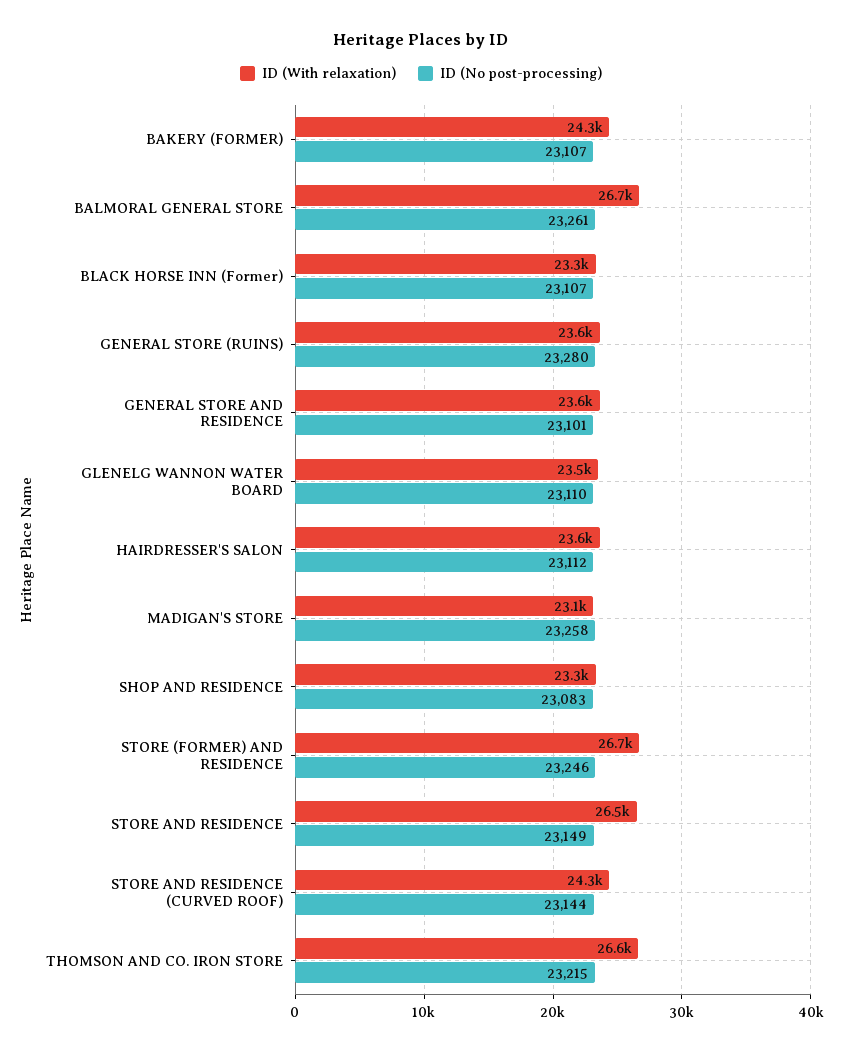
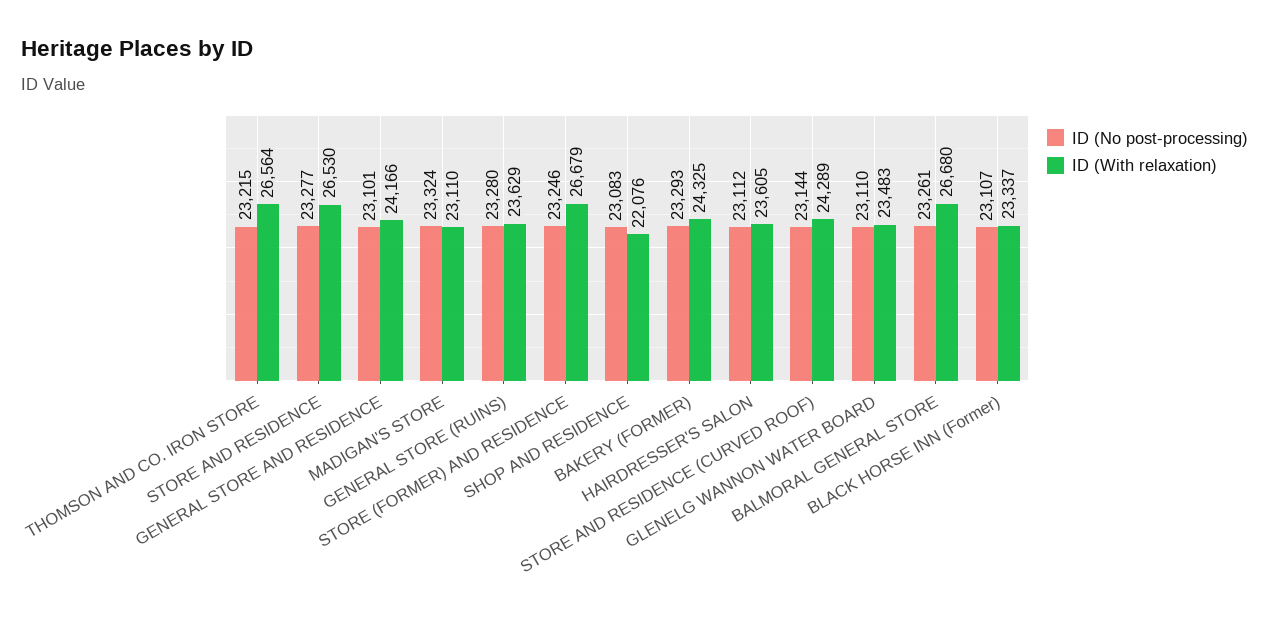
ID (No post-processing), BAKERY (FORMER): 23107 -> 23293
ID (With relaxation), GENERAL STORE AND RESIDENCE: 23600 -> 24166
ID (No post-processing), MADIGAN'S STORE: 23258 -> 23324
ID (With relaxation), SHOP AND RESIDENCE: 23300 -> 22076
ID (No post-processing), STORE AND RESIDENCE: 23149 -> 23277

